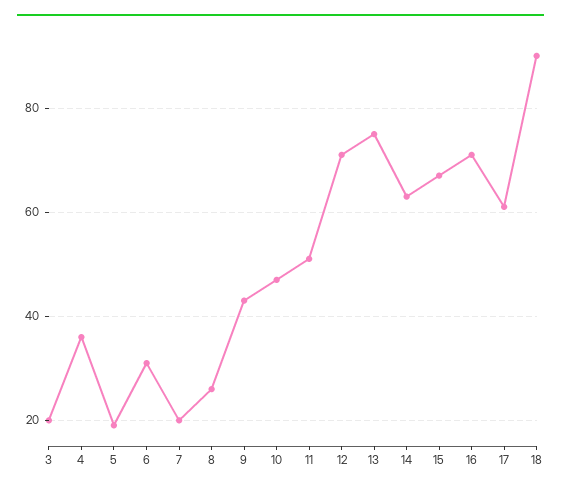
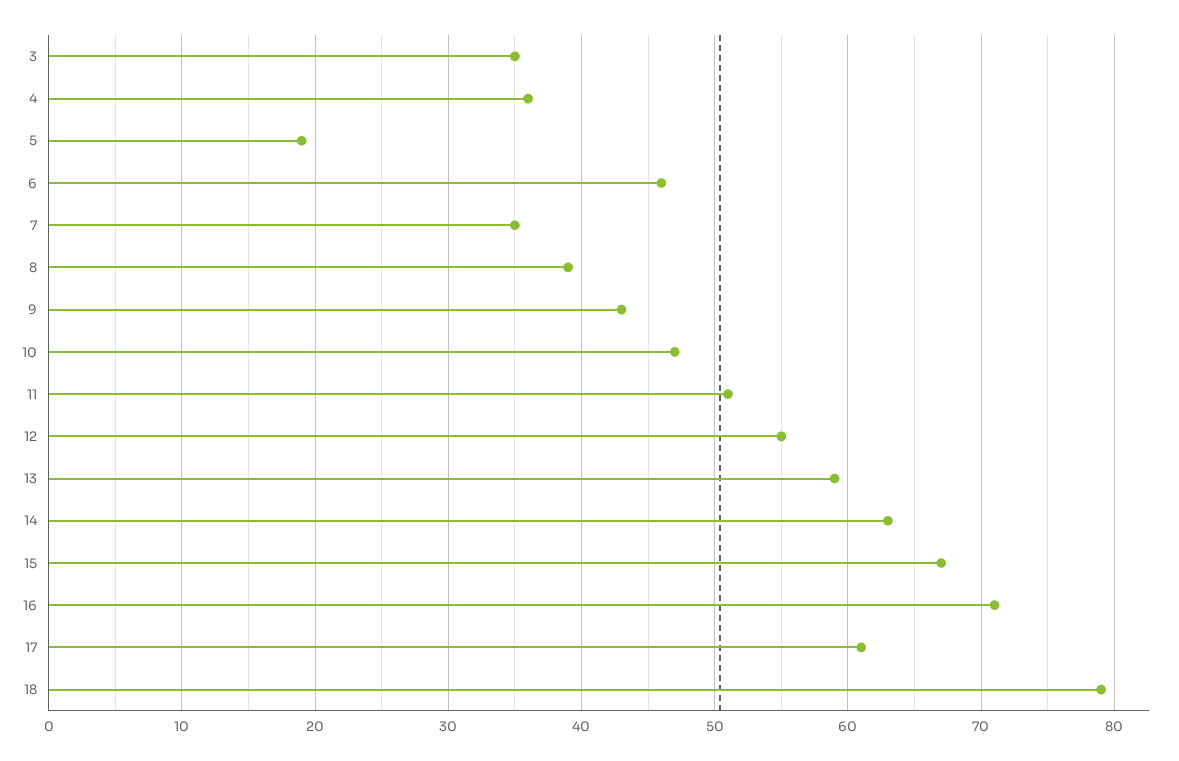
3: 20 -> 35
6: 30 -> 46
7: 20 -> 35
8: 25 -> 39
12: 70 -> 55
13: 75 -> 59
18: 90 -> 79

